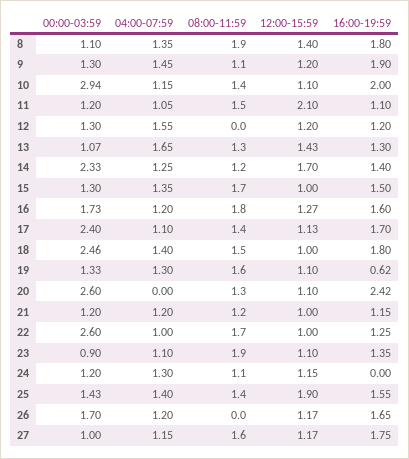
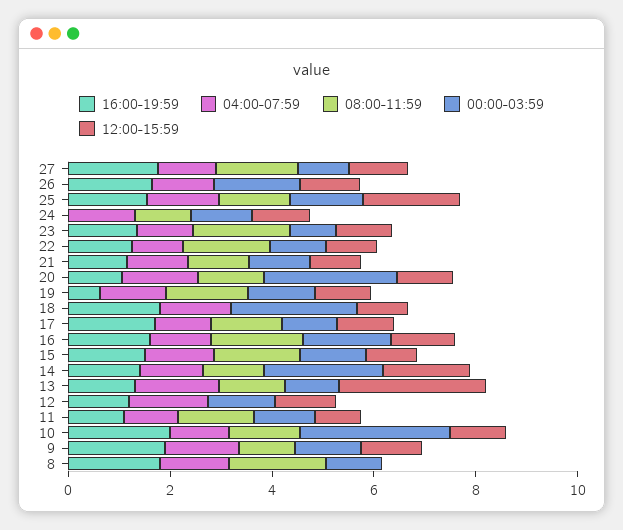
12:00-15:59, 8: 1.4 -> 0
12:00-15:59, 11: 2.1 -> 1
12:00-15:59, 13: 1.43 -> 3
00:00-03:59, 17: 2.4 -> 1
08:00-11:59, 18: 1.5 -> 0
04:00-07:59, 20: 0 -> 1.5
16:00-19:59, 20: 2.42 -> 1
00:00-03:59, 22: 2.6 -> 1

